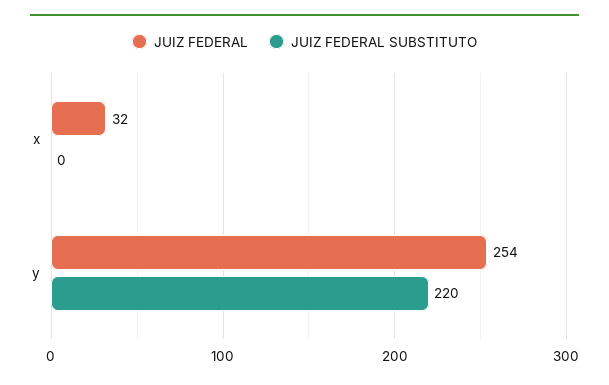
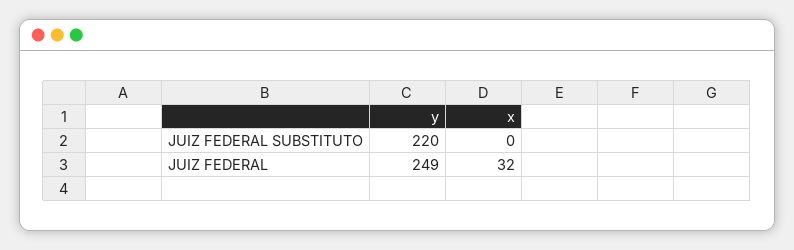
JUIZ FEDERAL, y: 254 -> 249

